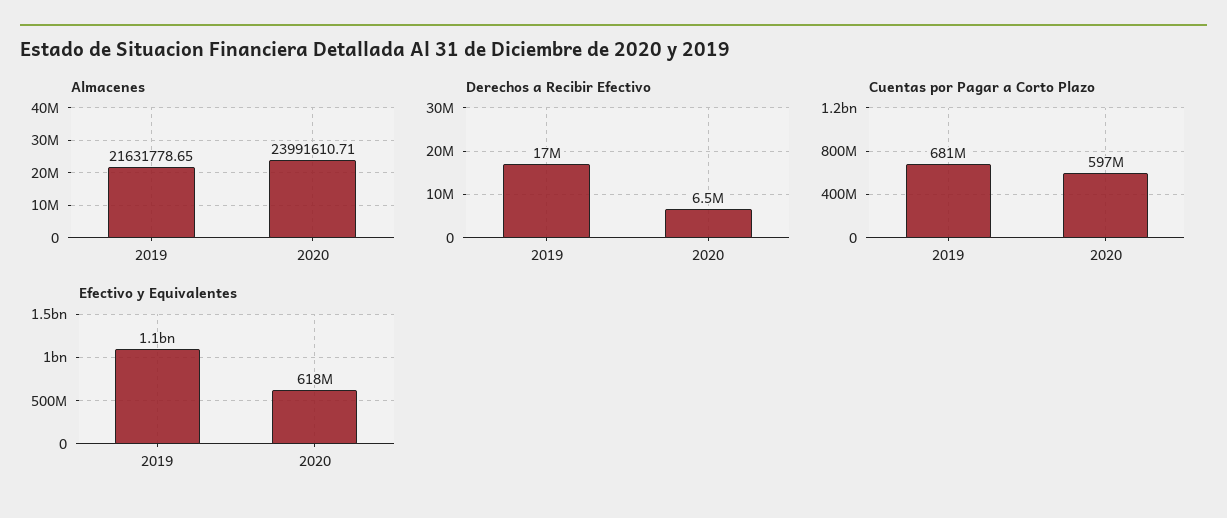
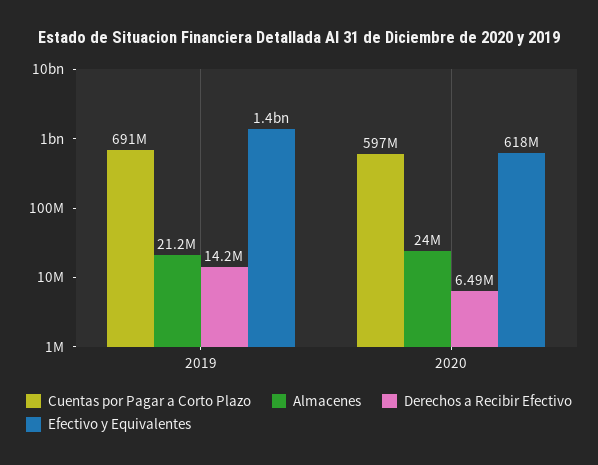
Almacenes, 2019: 21631778.65 -> 21200000
Derechos a Recibir Efectivo, 2019: 17000000 -> 14200000
Cuentas por Pagar a Corto Plazo, 2019: 681000000 -> 691000000
Efectivo y Equivalentes, 2019: 1100000000 -> 1400000000

